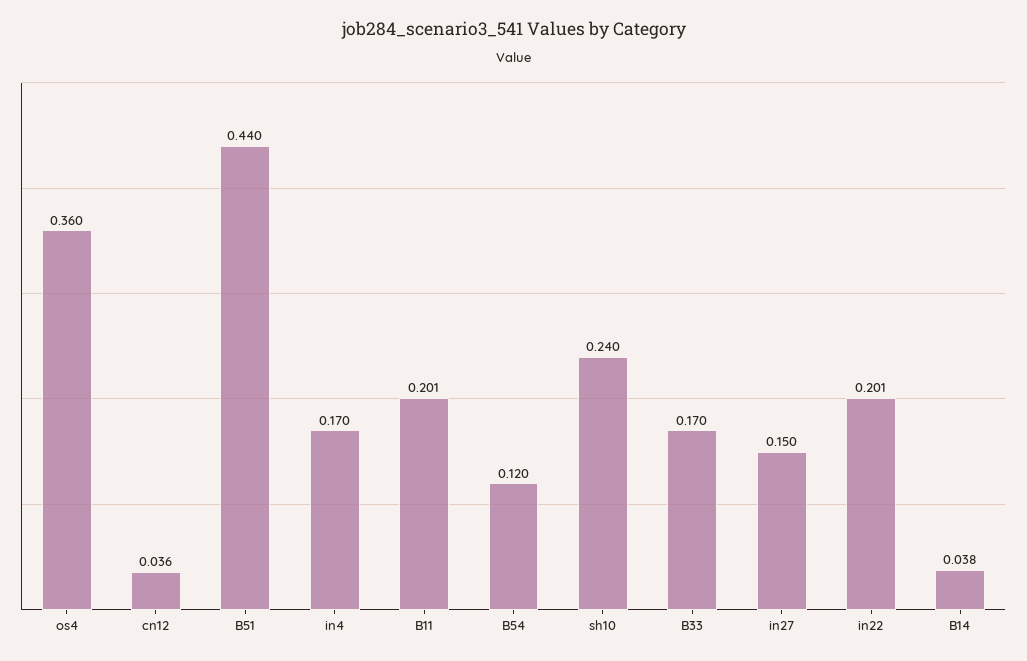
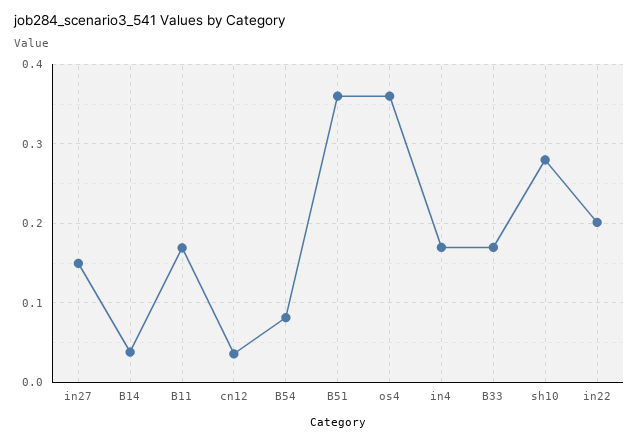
B51: 0.44 -> 0.36
B11: 0.201 -> 0.17
B54: 0.12 -> 0.08
sh10: 0.24 -> 0.28

